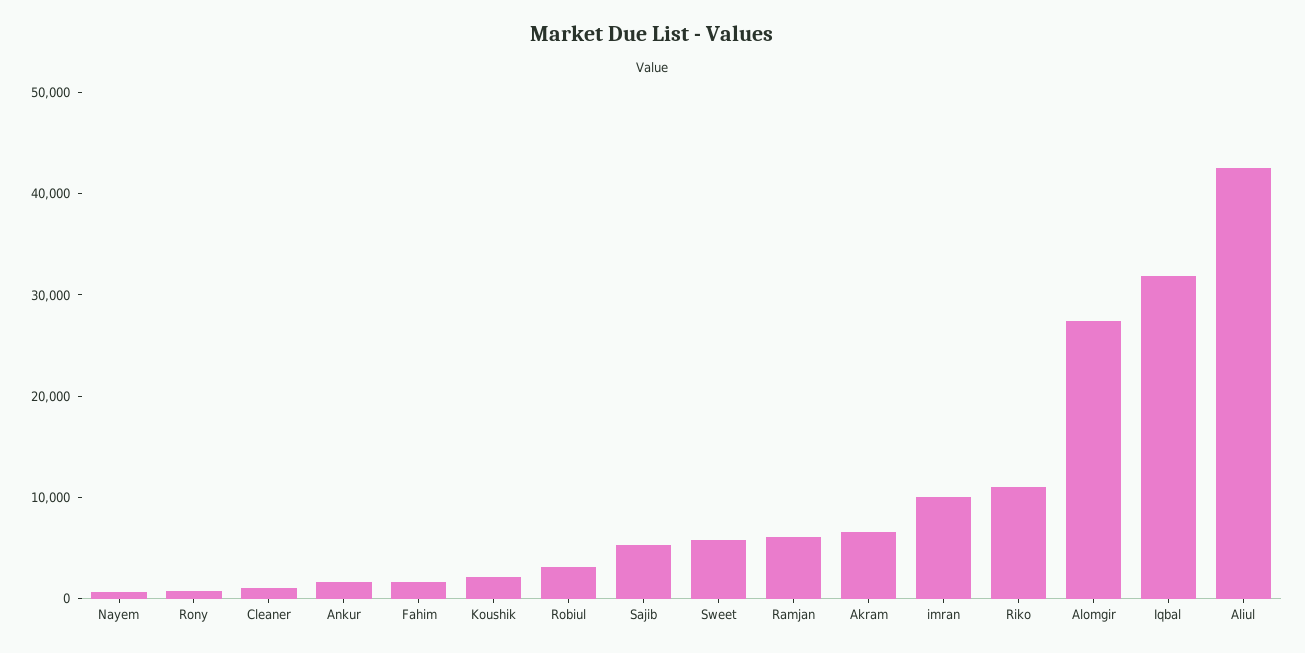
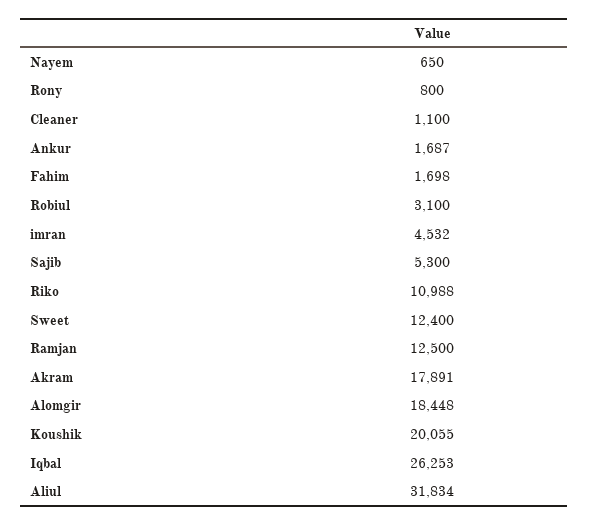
Koushik: 2000 -> 20055
Sweet: 6000 -> 12400
Ramjan: 6000 -> 12500
Akram: 6000 -> 17891
imran: 10000 -> 4532
Alomgir: 28000 -> 18448
Iqbal: 32000 -> 26253
Aliul: 42000 -> 31834

